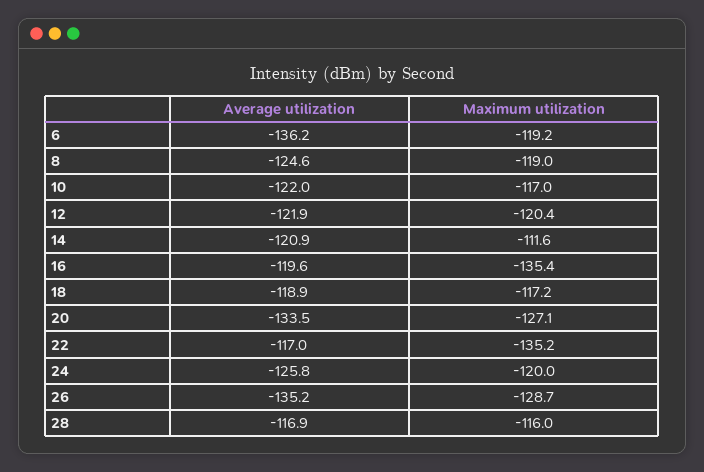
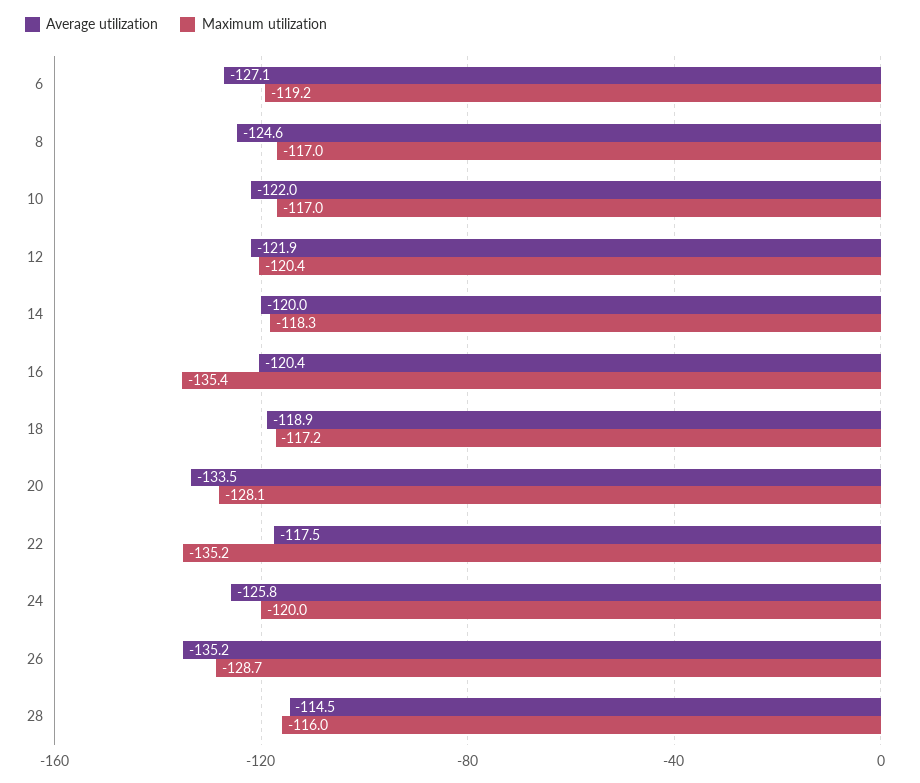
Average utilization, 6: -136.2 -> -127.1
Maximum utilization, 8: -119 -> -117
Average utilization, 14: -120.9 -> -120
Maximum utilization, 14: -111.6 -> -118.3
Average utilization, 16: -119.6 -> -120.4
Maximum utilization, 20: -127.1 -> -128.1
Average utilization, 22: -117 -> -117.5
Average utilization, 28: -116.9 -> -114.5

